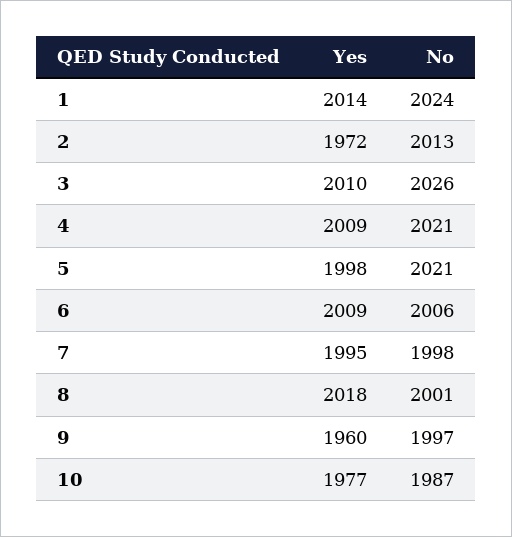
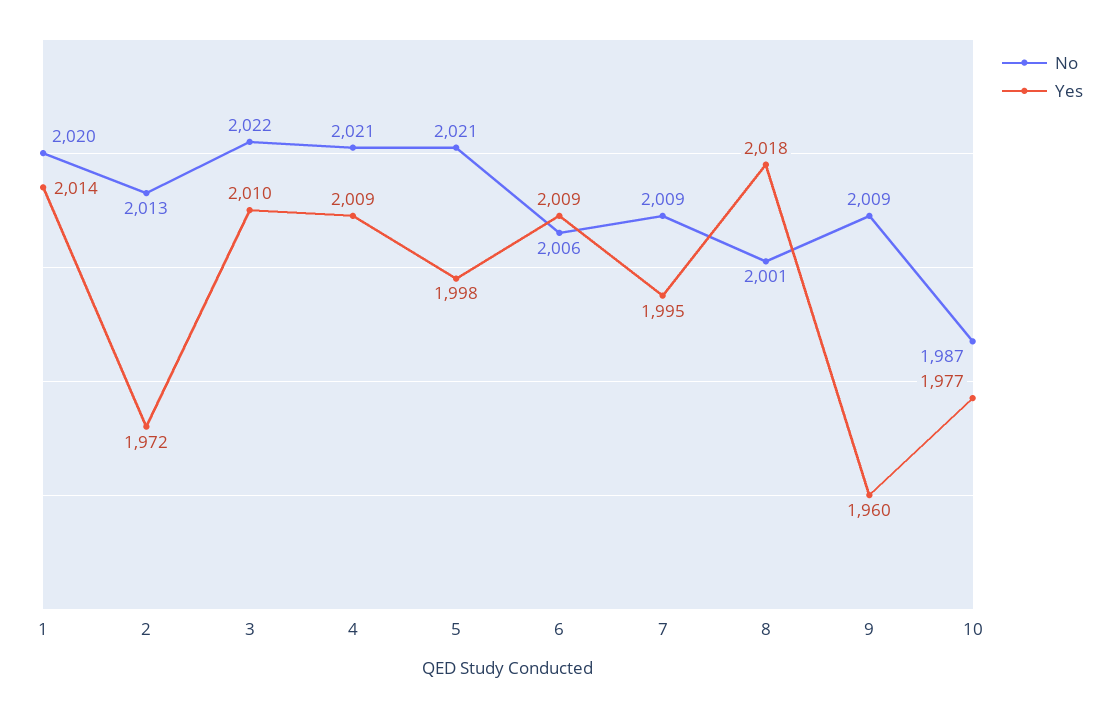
No, 1: 2024 -> 2020
No, 3: 2026 -> 2022
No, 7: 1998 -> 2009
No, 9: 1997 -> 2009

